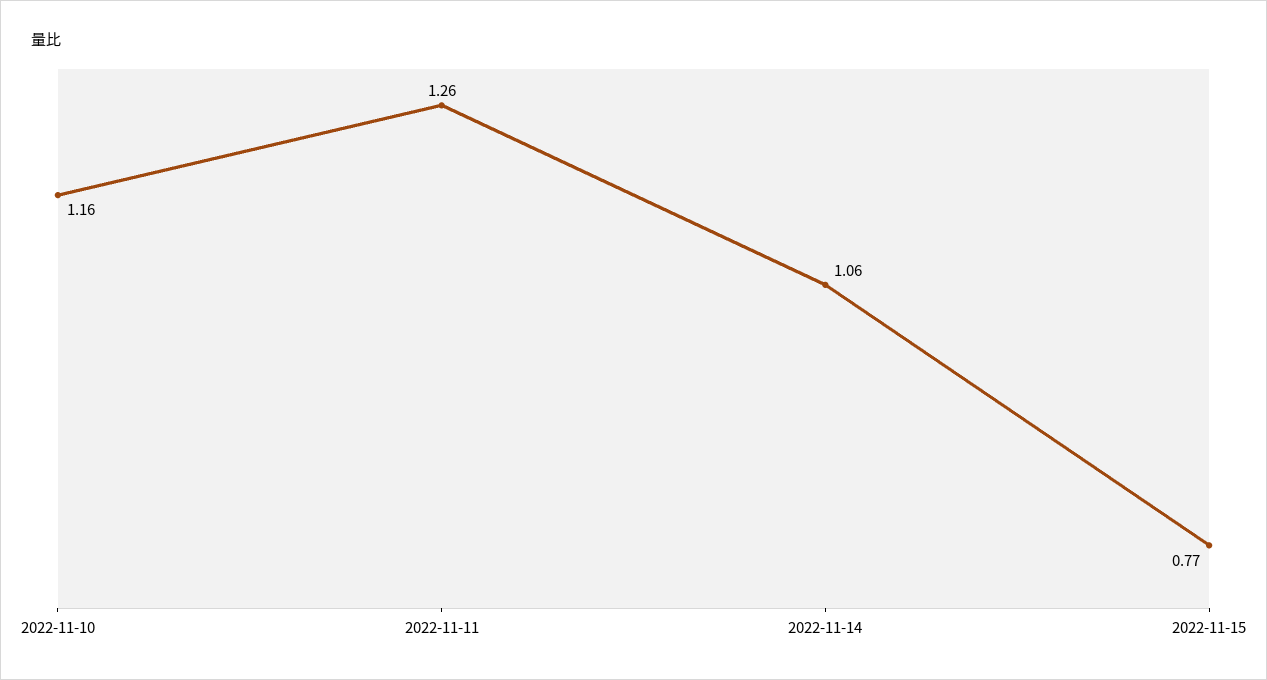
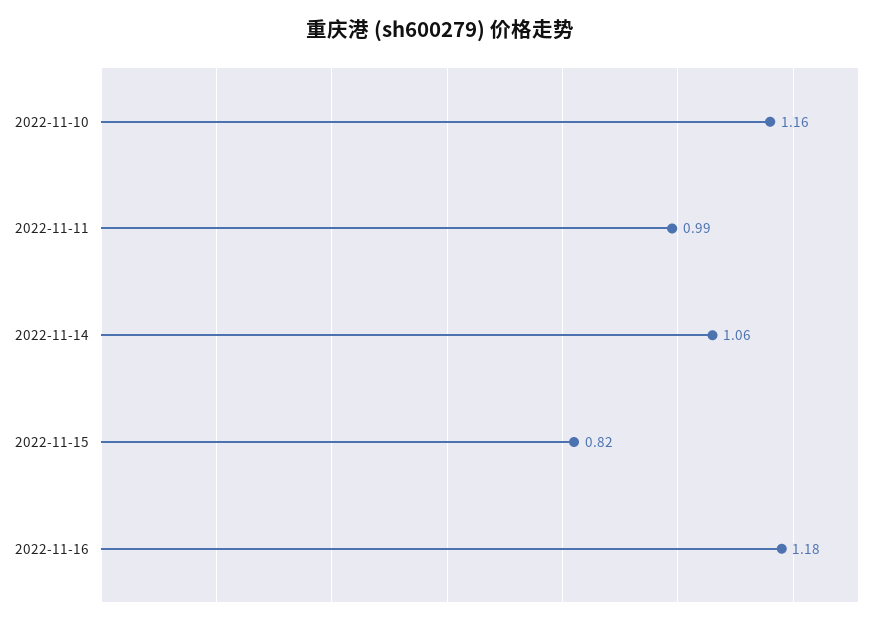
2022-11-11: 1.26 -> 0.99
2022-11-15: 0.77 -> 0.82
2022-11-16: none -> 1.18

